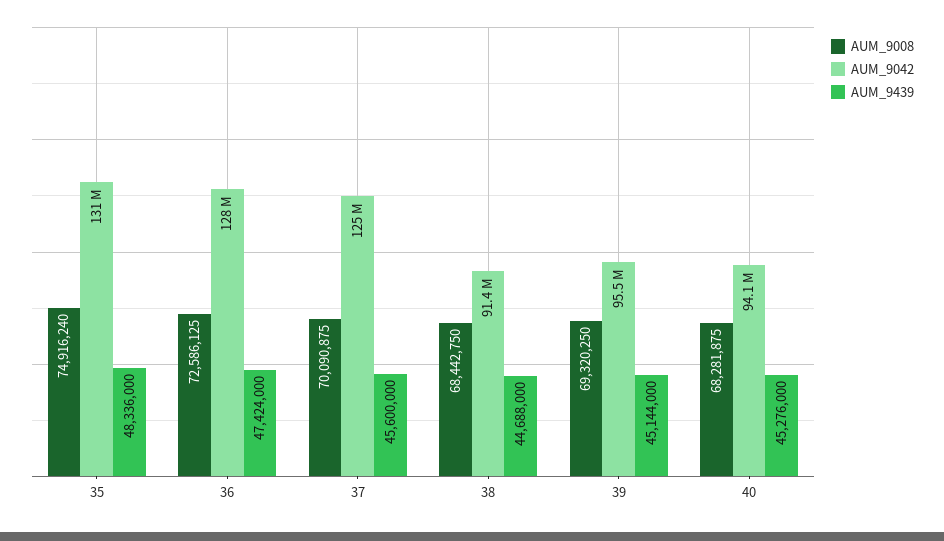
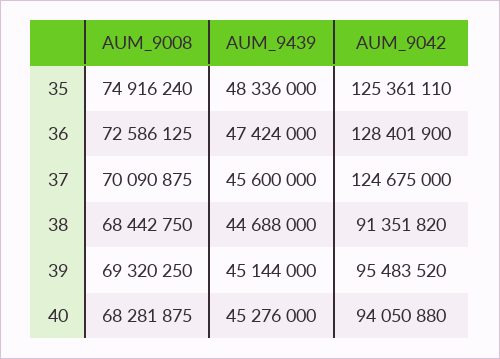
AUM_9042, 35: 131000000 -> 125361110

